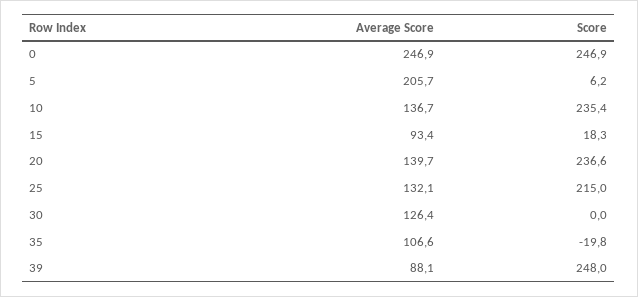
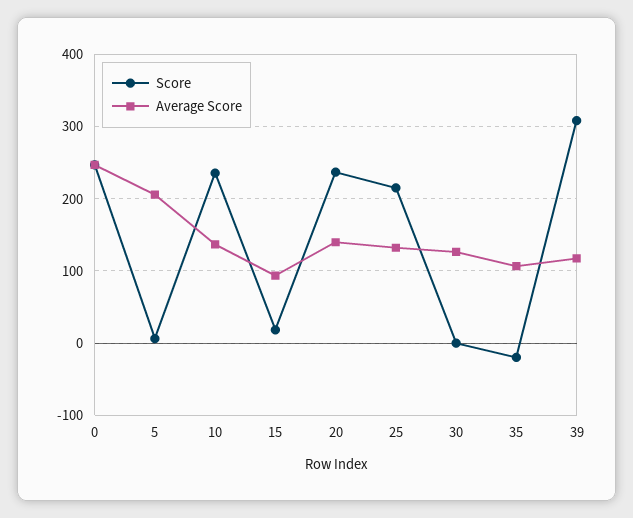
Average Score, 39: 88.1 -> 120
Score, 39: 248 -> 310

